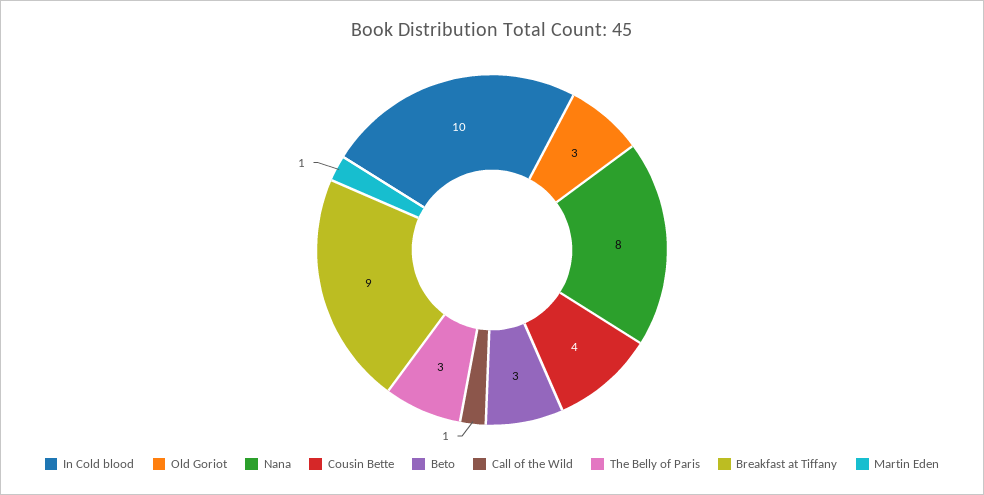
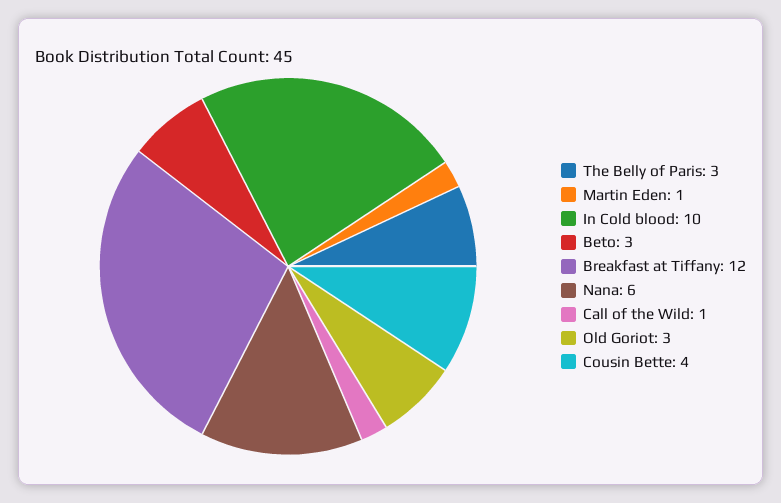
Nana: 8 -> 6
Breakfast at Tiffany: 9 -> 12

